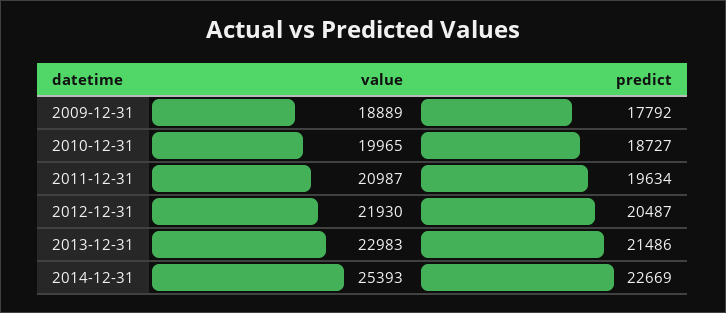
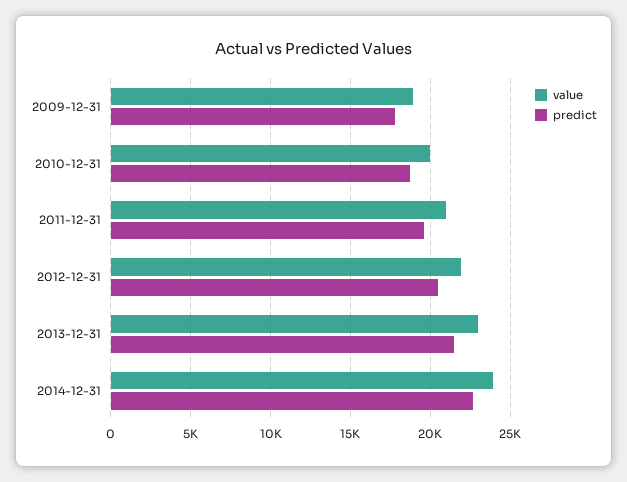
value, 2014-12-31: 25393 -> 24000

